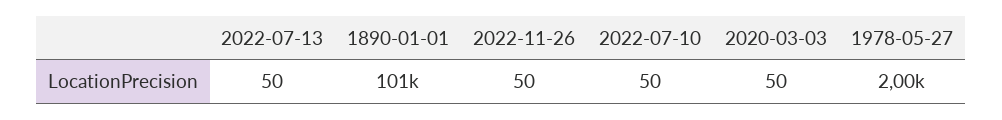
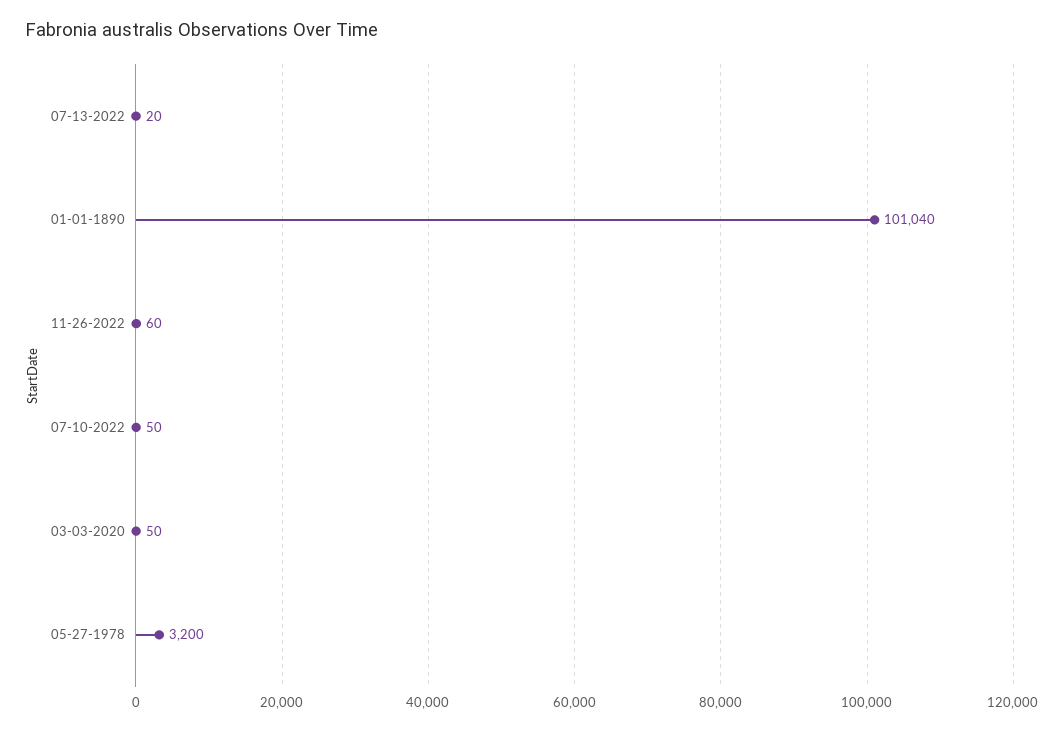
2022-07-13: 50 -> 20
2022-11-26: 50 -> 60
1978-05-27: 2000 -> 3200

